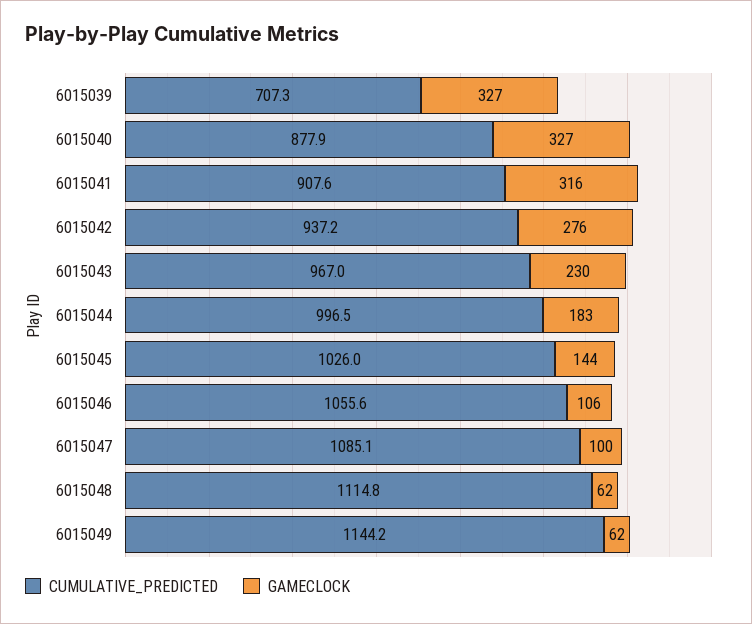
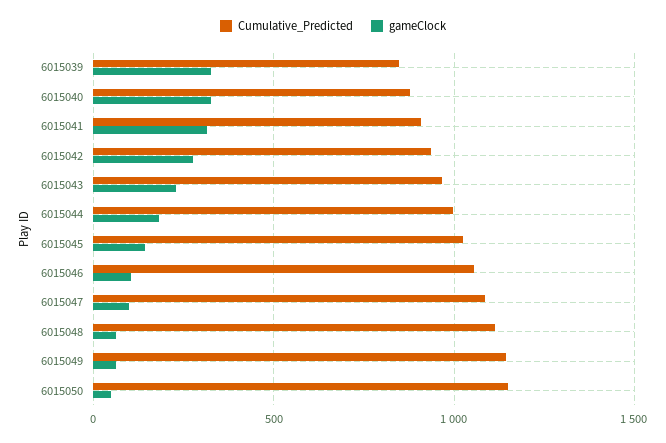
CUMULATIVE_PREDICTED, 6015039: 707.3 -> 850
CUMULATIVE_PREDICTED, 6015050: none -> 1150
GAMECLOCK, 6015050: none -> 50

